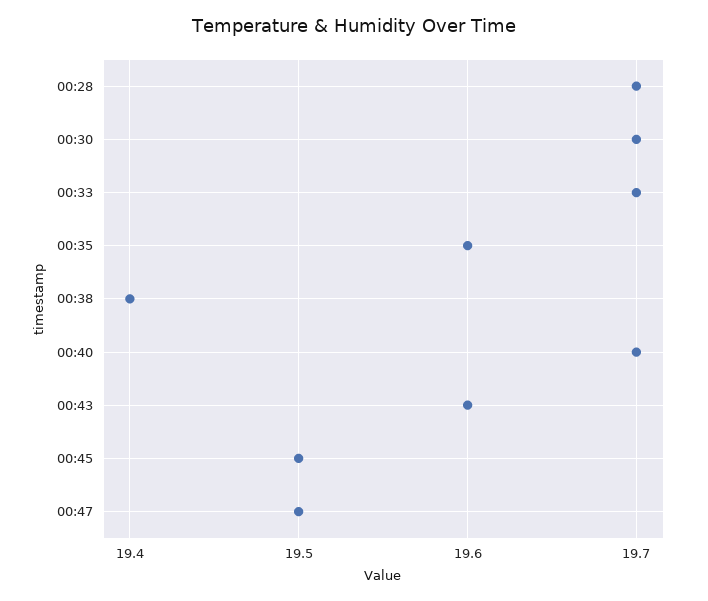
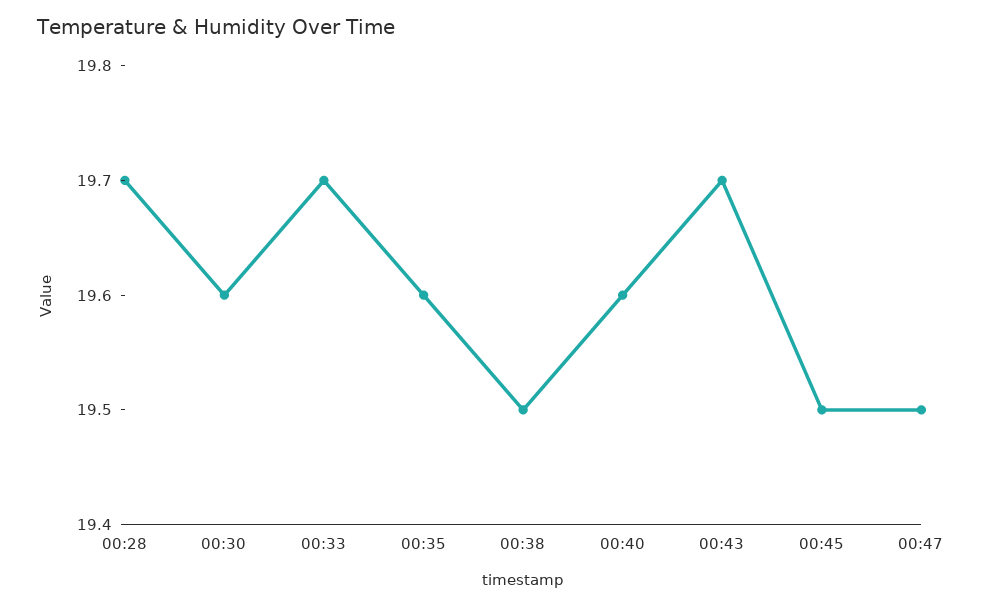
00:30: 19.7 -> 19.6
00:38: 19.4 -> 19.5
00:40: 19.7 -> 19.6
00:43: 19.6 -> 19.7

